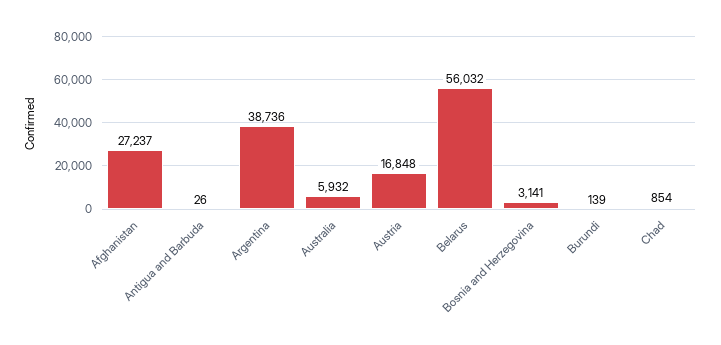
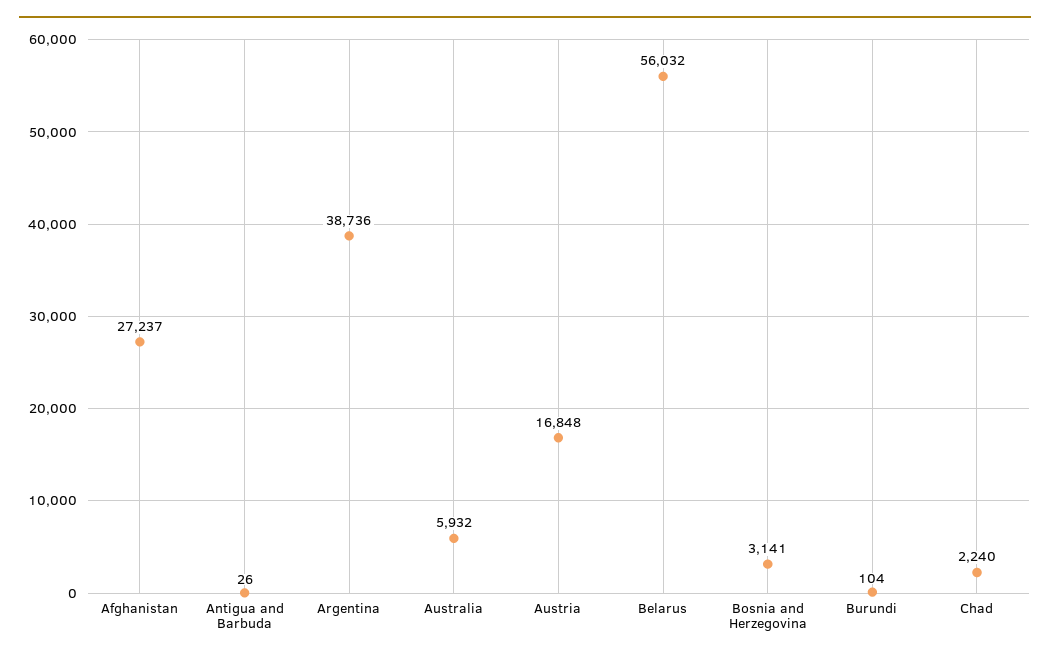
Burundi: 139 -> 104
Chad: 854 -> 2240

